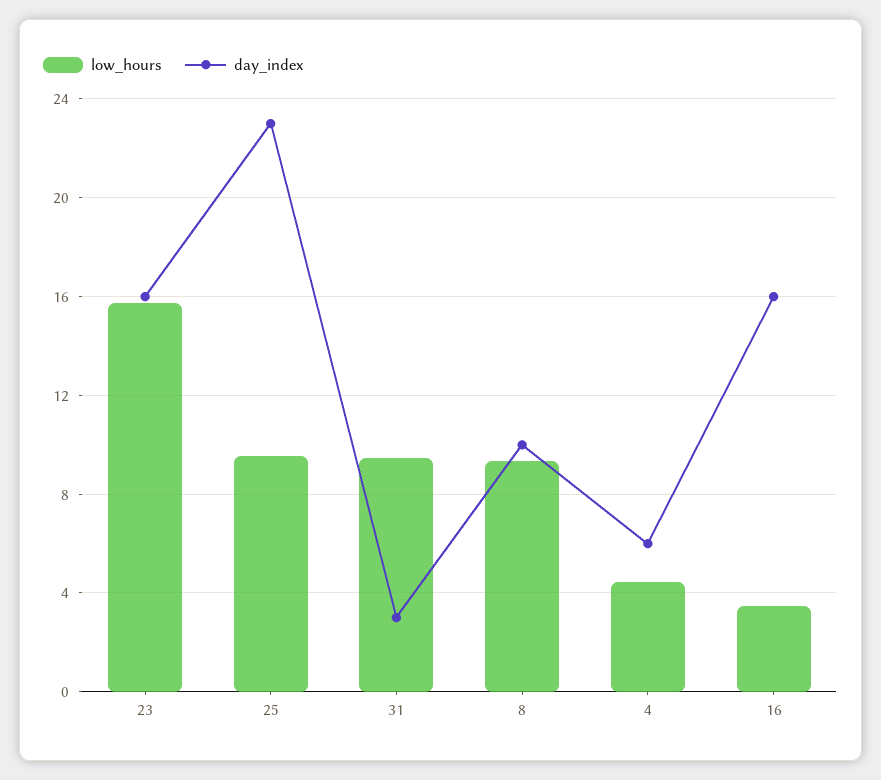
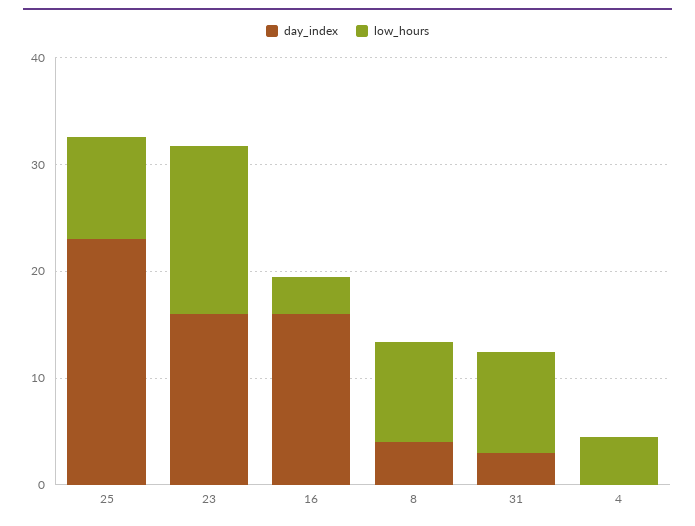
day_index, 8: 10 -> 4
day_index, 4: 6 -> 0

